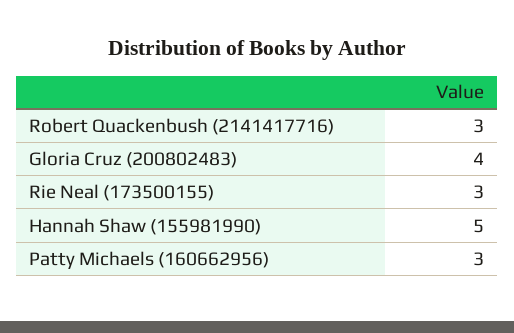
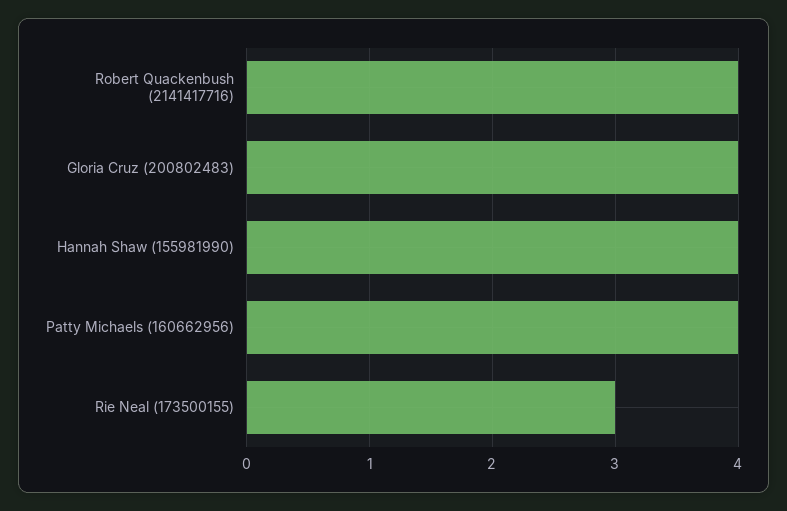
Robert Quackenbush (2141417716): 3 -> 4
Hannah Shaw (155981990): 5 -> 4
Patty Michaels (160662956): 3 -> 4

